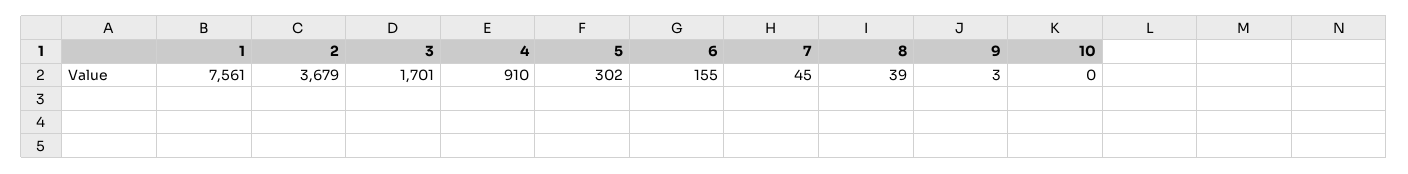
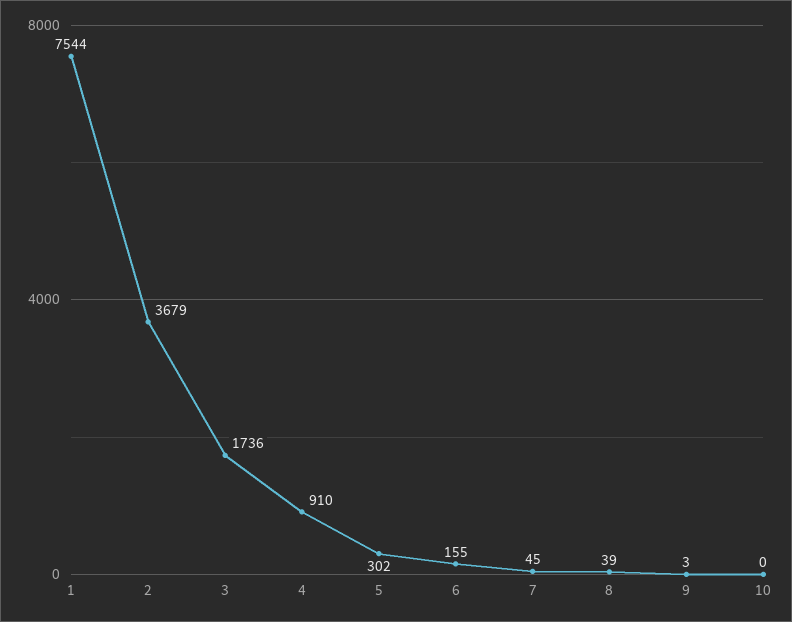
1: 7561 -> 7544
3: 1701 -> 1736

